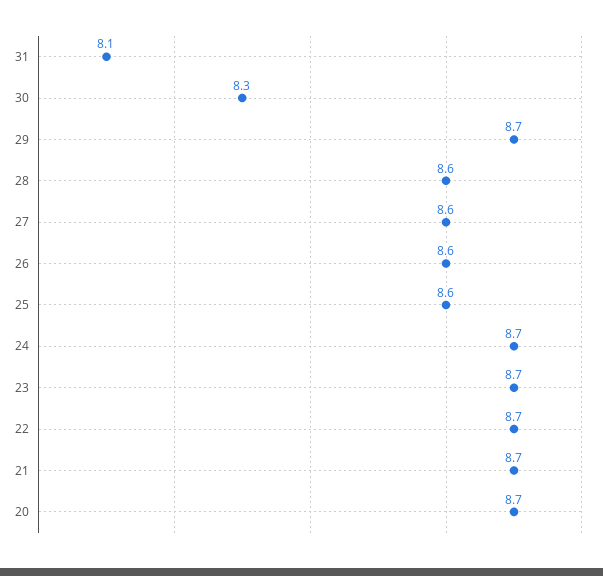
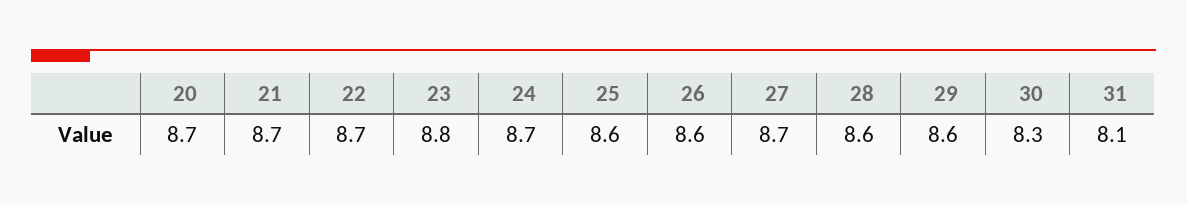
29: 8.7 -> 8.6
27: 8.6 -> 8.7
23: 8.7 -> 8.8

